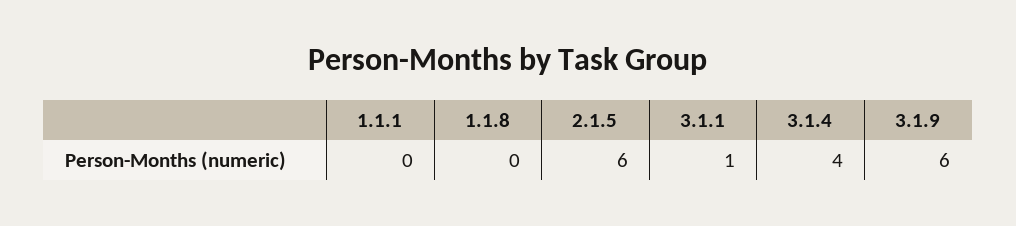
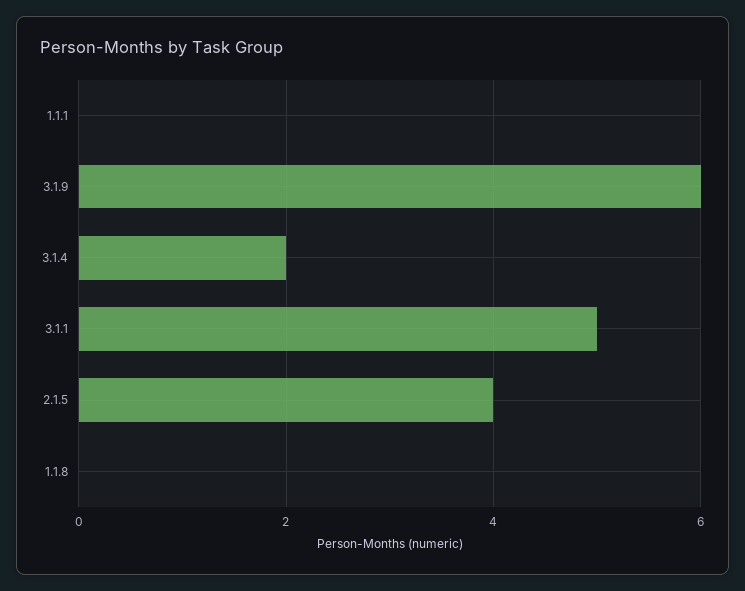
2.1.5: 6 -> 4
3.1.1: 1 -> 5
3.1.4: 4 -> 2

